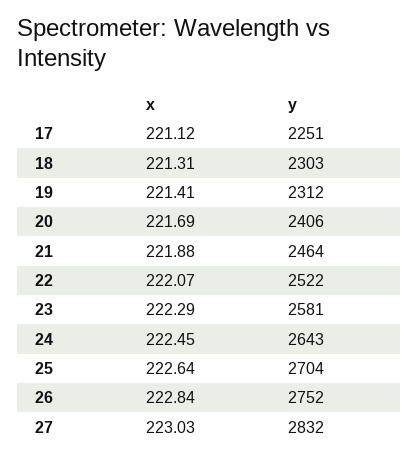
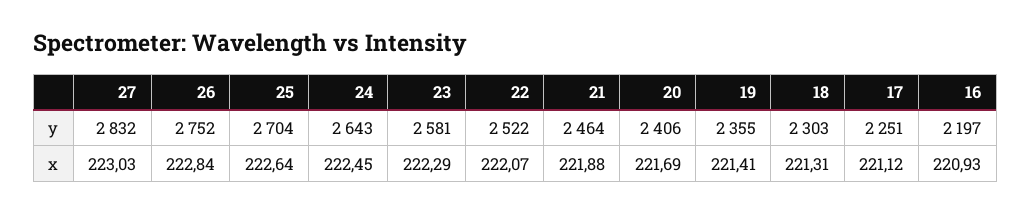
y, 19: 2312 -> 2355
y, 16: none -> 2197
x, 16: none -> 220.93

